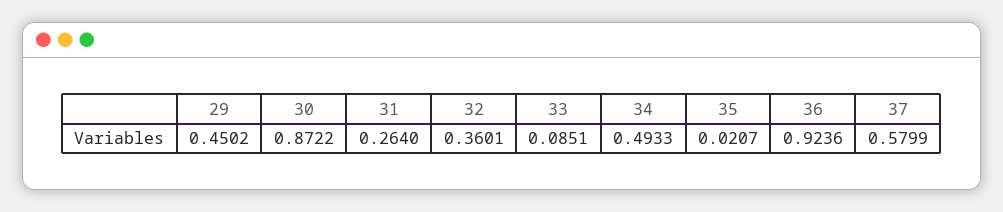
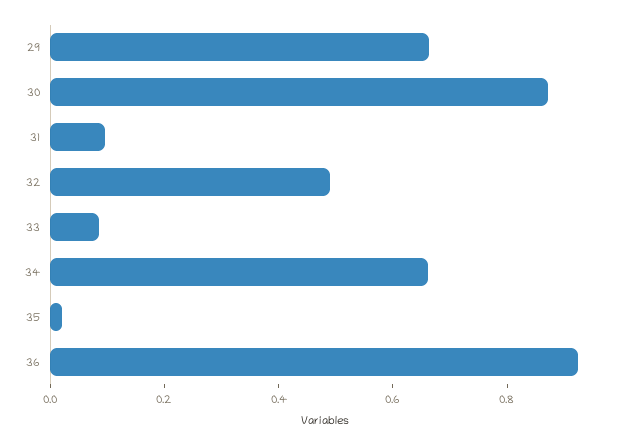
29: 0.4502 -> 0.65
31: 0.264 -> 0.1
32: 0.3601 -> 0.5
34: 0.4933 -> 0.65
37: 0.5799 -> none

